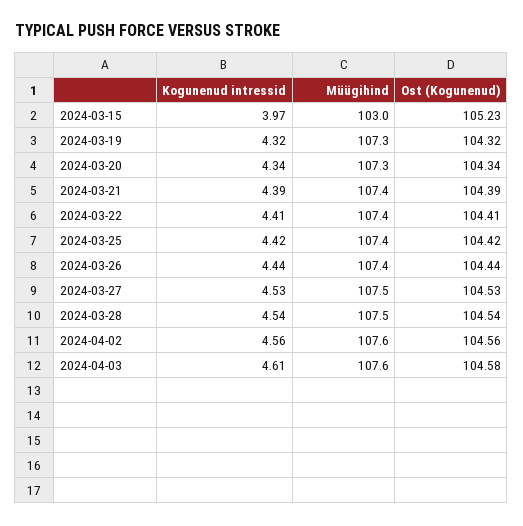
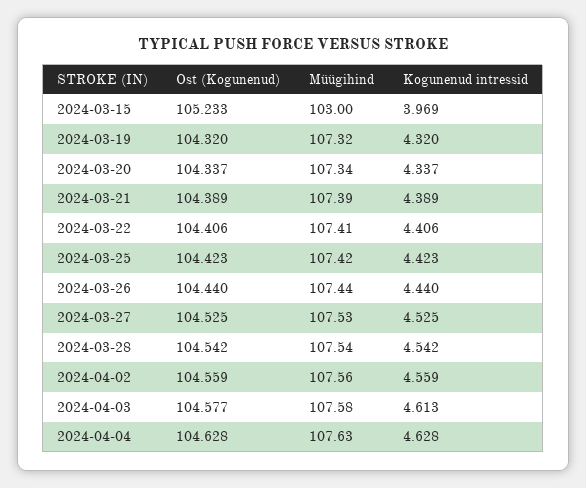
Ost (Kogunenud), 2024-04-04: none -> 104.628
Müügihind, 2024-04-04: none -> 107.63
Kogunenud intressid, 2024-04-04: none -> 4.628

